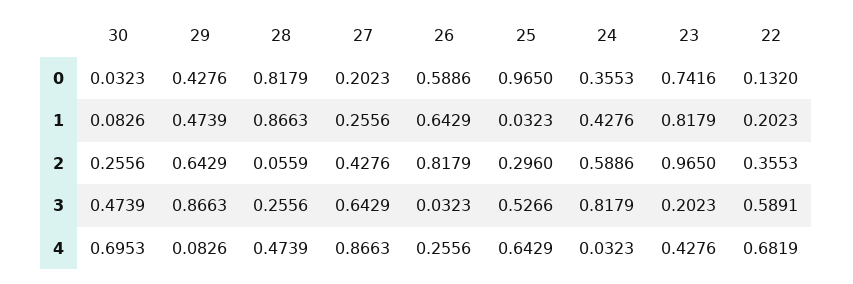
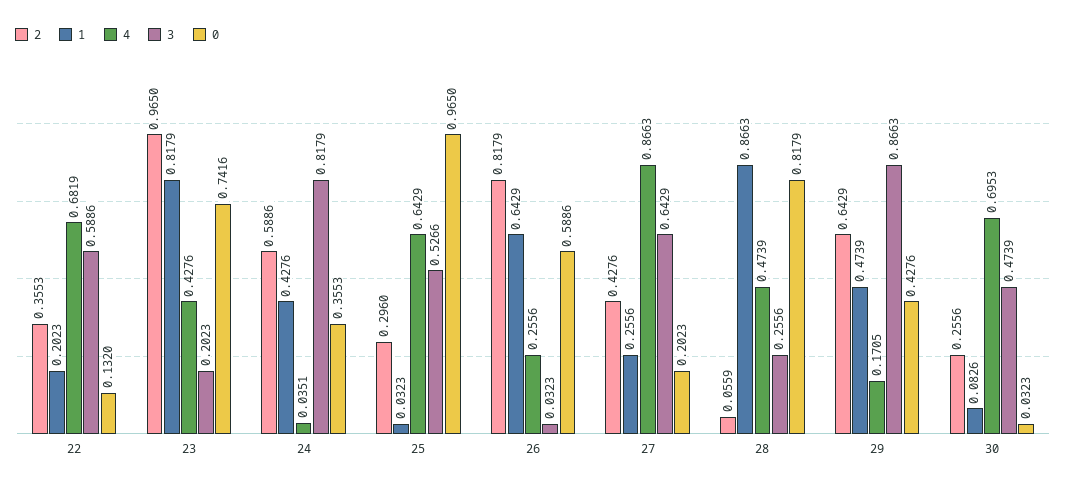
3, 22: 0.5891 -> 0.5886
4, 29: 0.0826 -> 0.1705
4, 24: 0.0323 -> 0.0351

